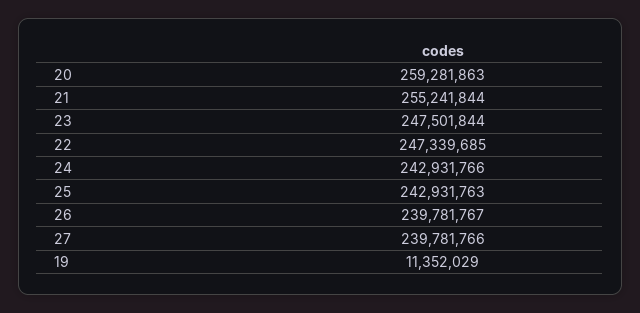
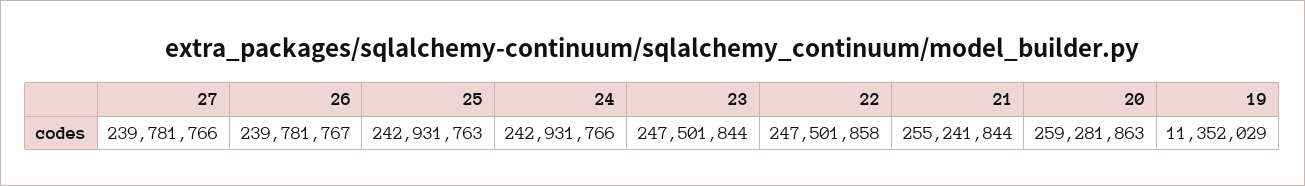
22: 247339685 -> 247501858

